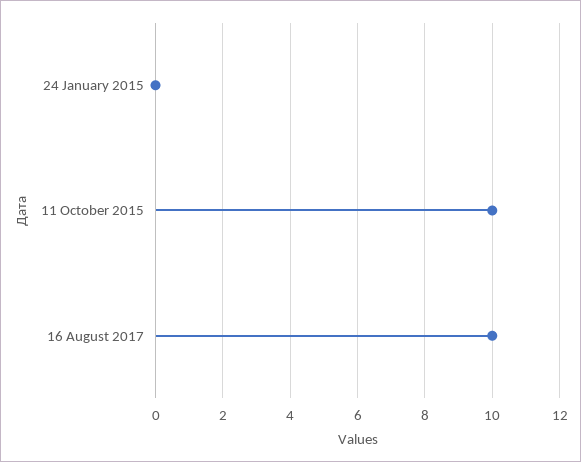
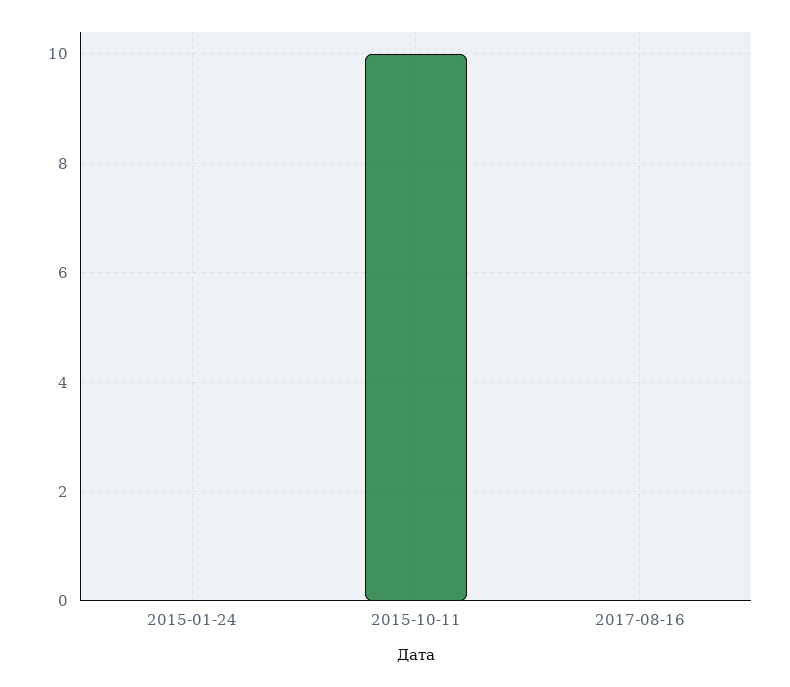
16 August 2017: 10 -> 0

